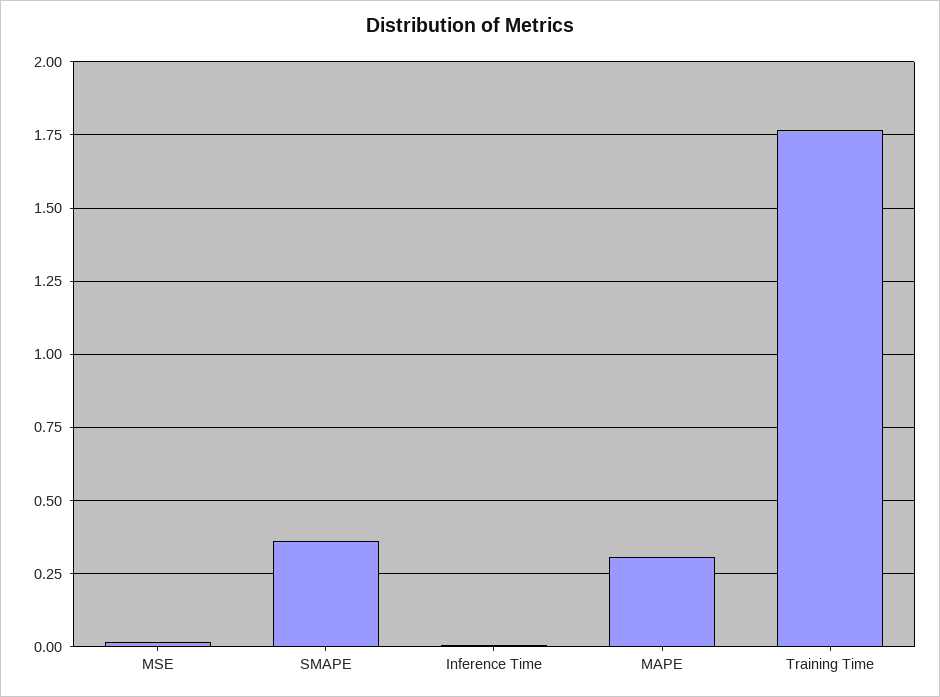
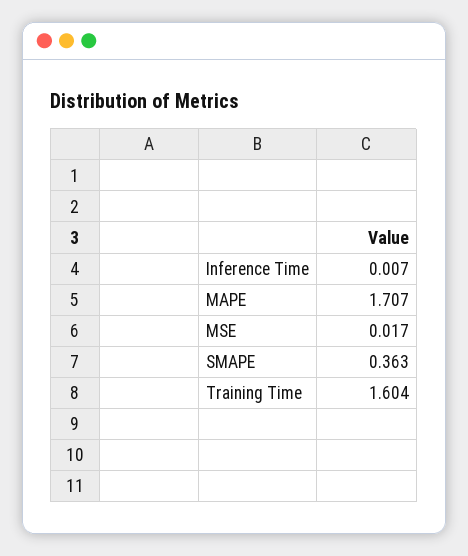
MAPE: 0.3 -> 1.707
Training Time: 1.775 -> 1.604

